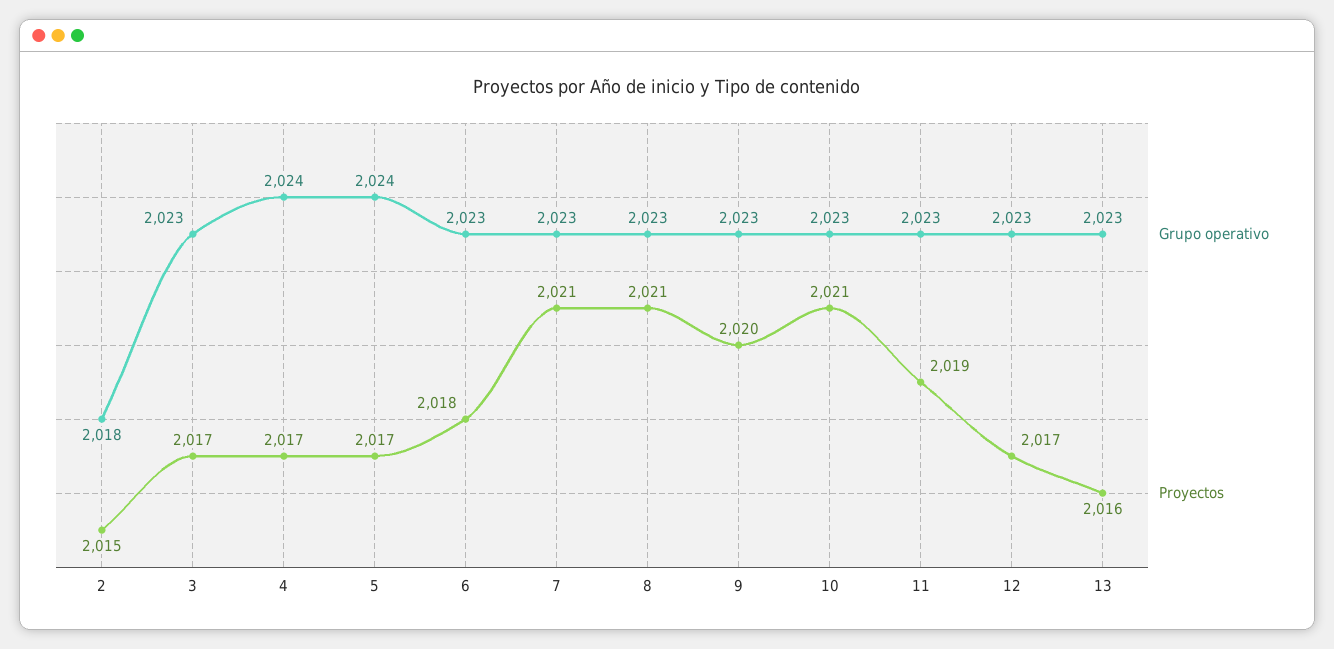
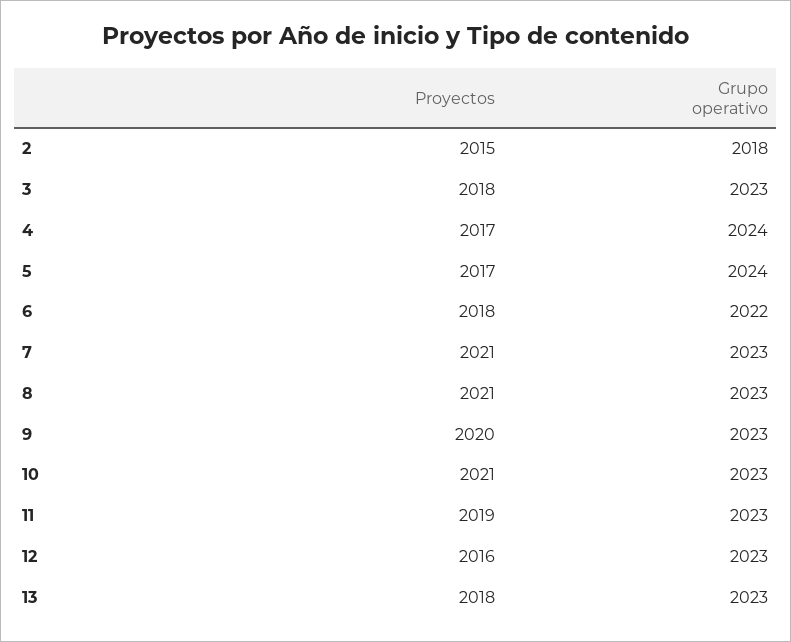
Proyectos, 3: 2017 -> 2018
Grupo operativo, 6: 2023 -> 2022
Proyectos, 12: 2017 -> 2016
Proyectos, 13: 2016 -> 2018

